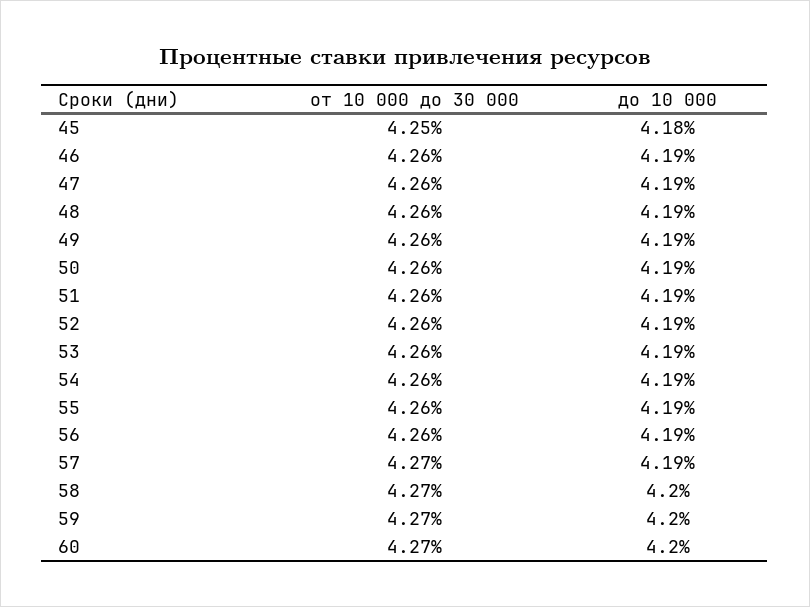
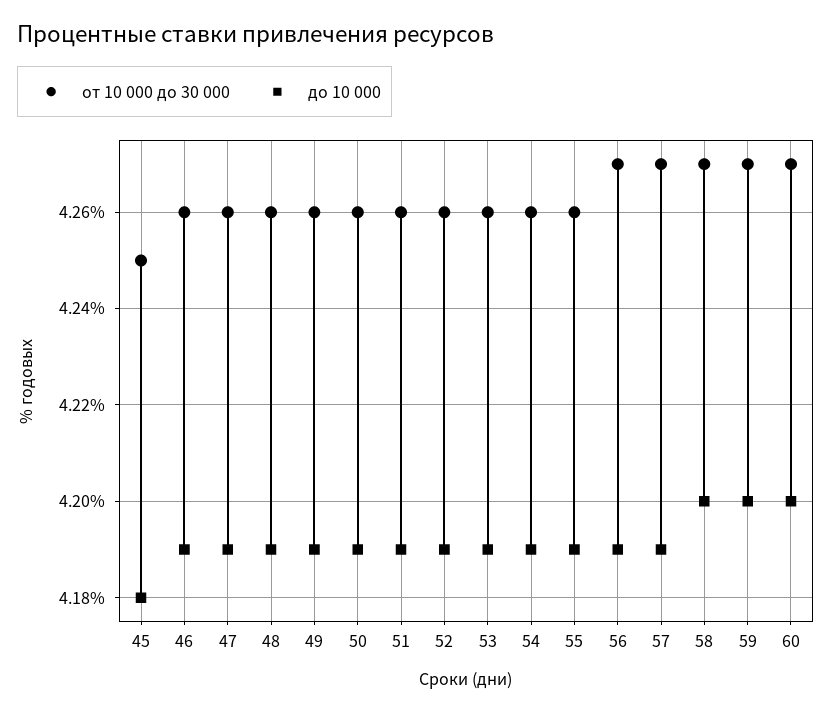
от 10 000 до 30 000, 56: 4.26 -> 4.27

